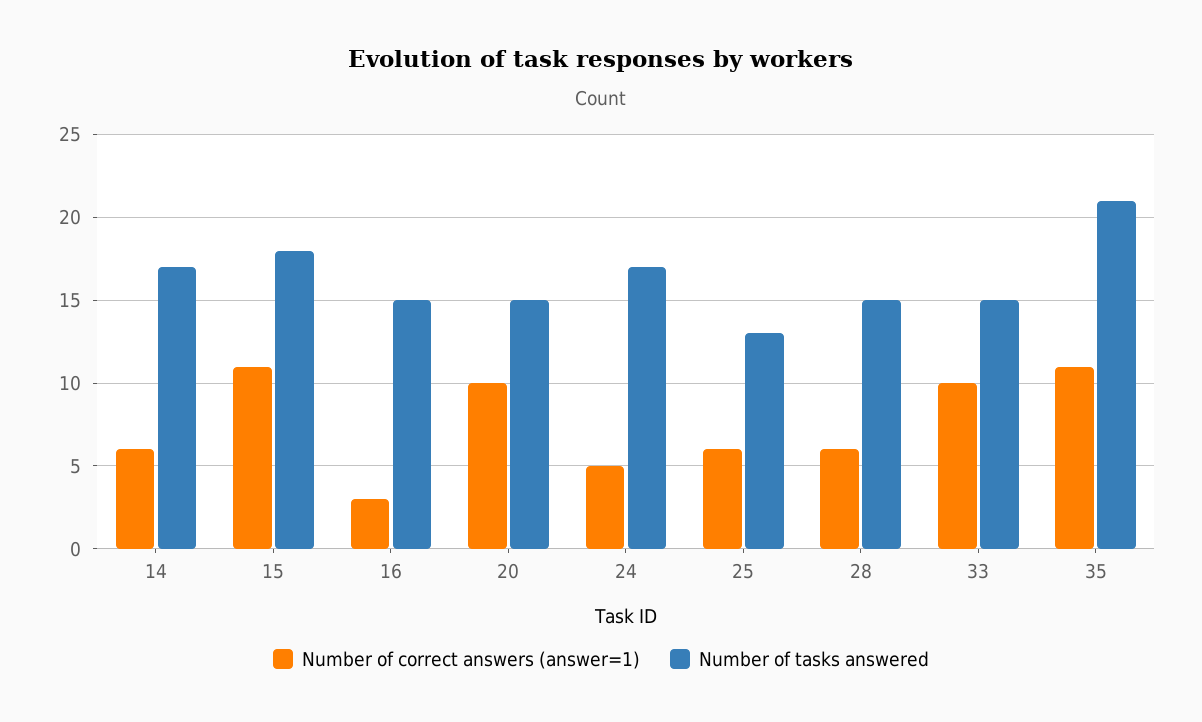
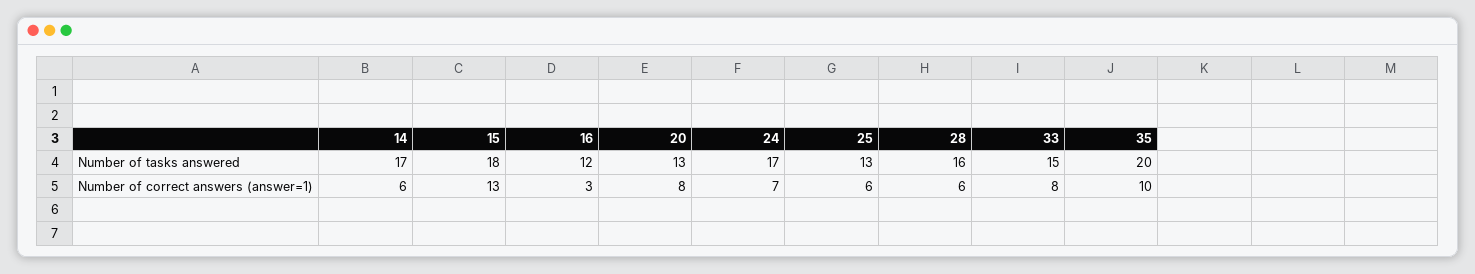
Number of correct answers (answer=1), 15: 11 -> 13
Number of tasks answered, 16: 15 -> 12
Number of correct answers (answer=1), 20: 10 -> 8
Number of tasks answered, 20: 15 -> 13
Number of correct answers (answer=1), 24: 5 -> 7
Number of tasks answered, 28: 15 -> 16
Number of correct answers (answer=1), 33: 10 -> 8
Number of correct answers (answer=1), 35: 11 -> 10
Number of tasks answered, 35: 21 -> 20

